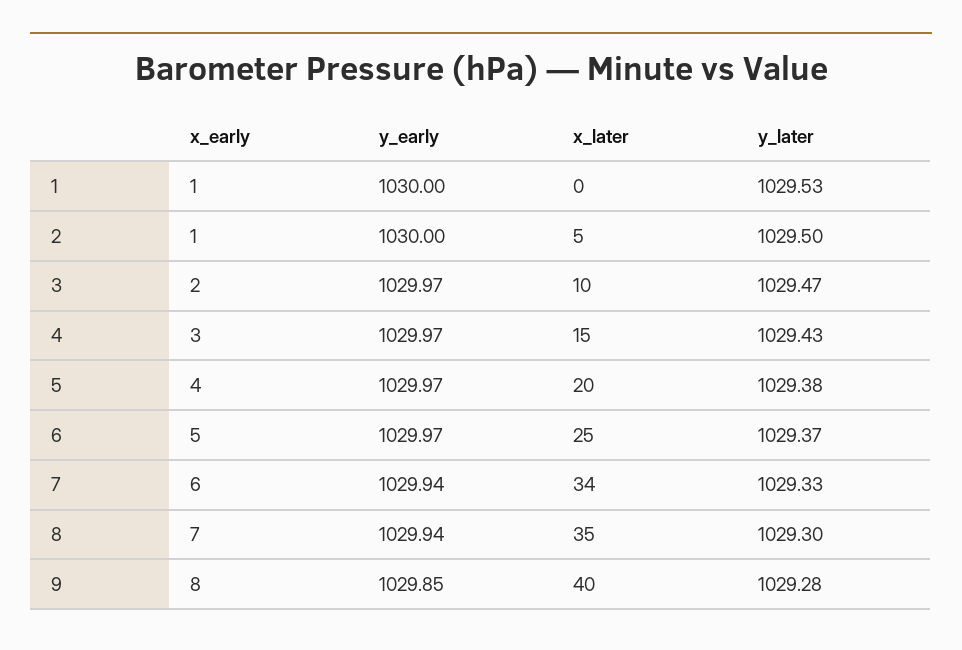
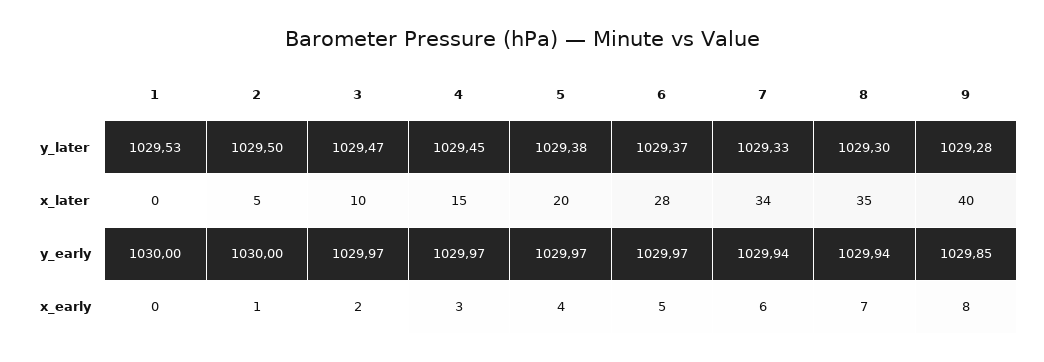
x_early, 1: 1 -> 0
y_later, 4: 1029.43 -> 1029.45
x_later, 6: 25 -> 28

